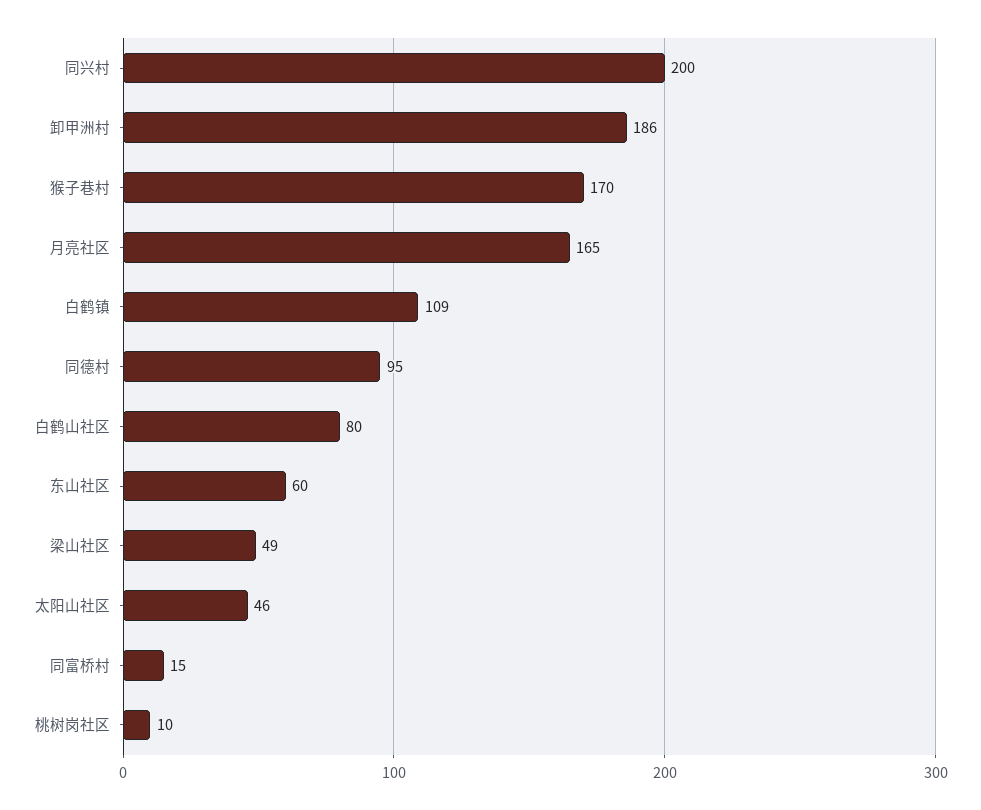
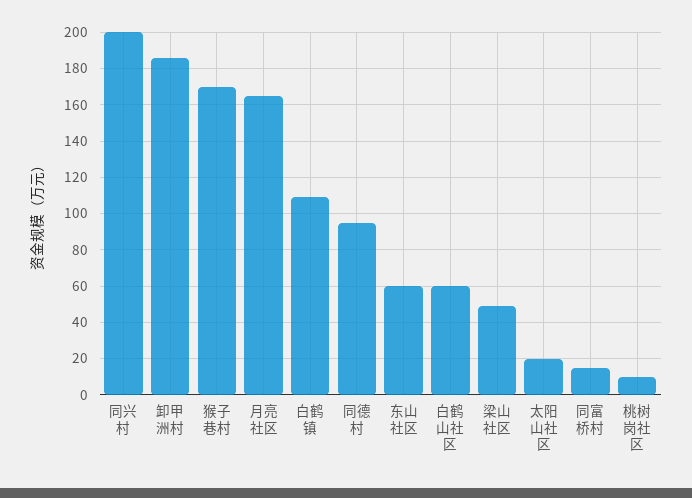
白鹤山社区: 80 -> 60
太阳山社区: 46 -> 20

